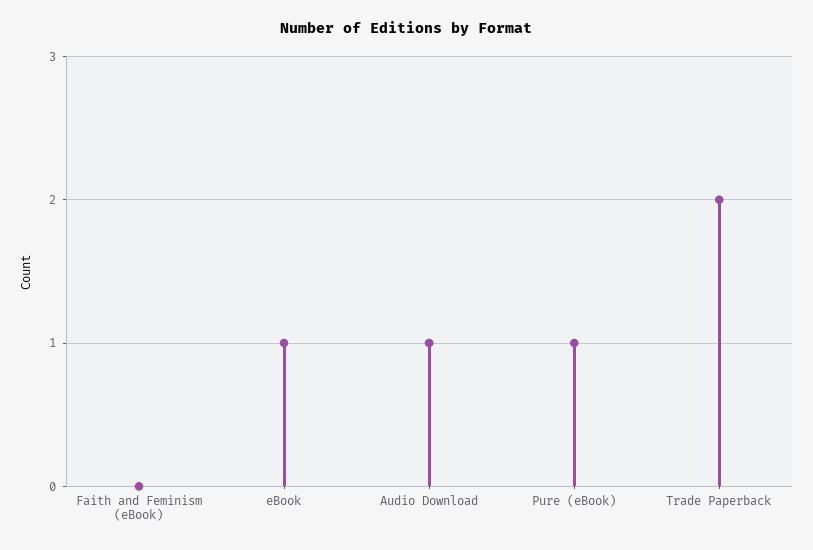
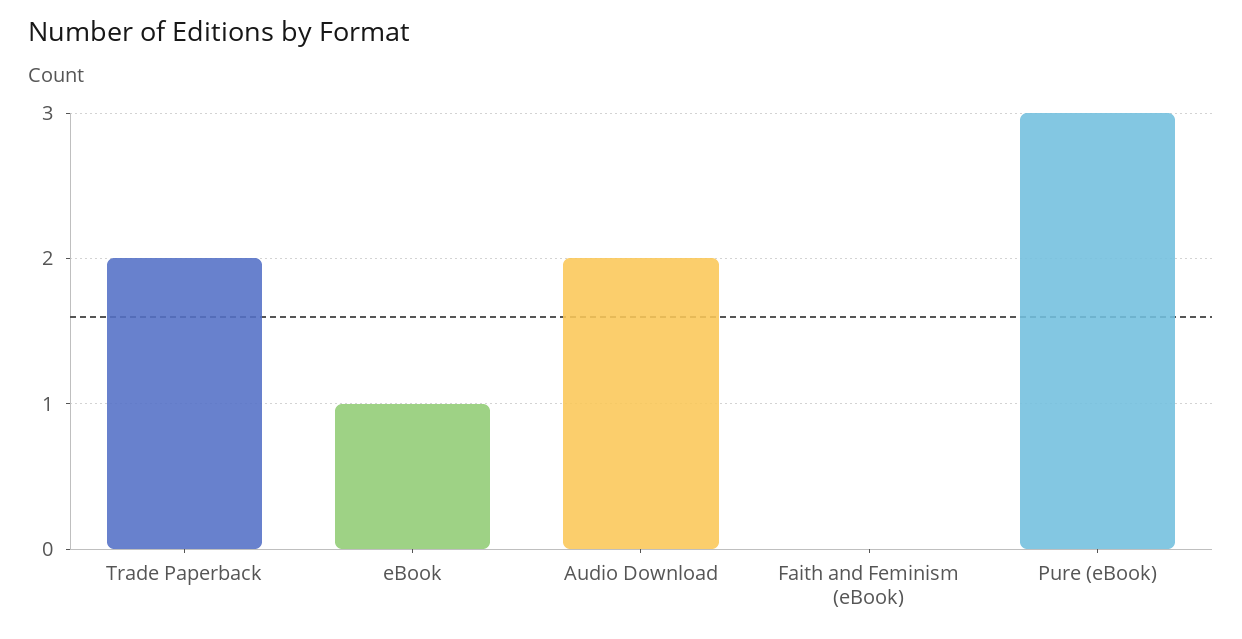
Audio Download: 1 -> 2
Pure (eBook): 1 -> 3

